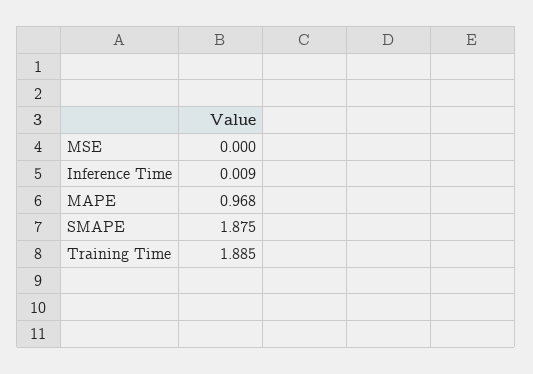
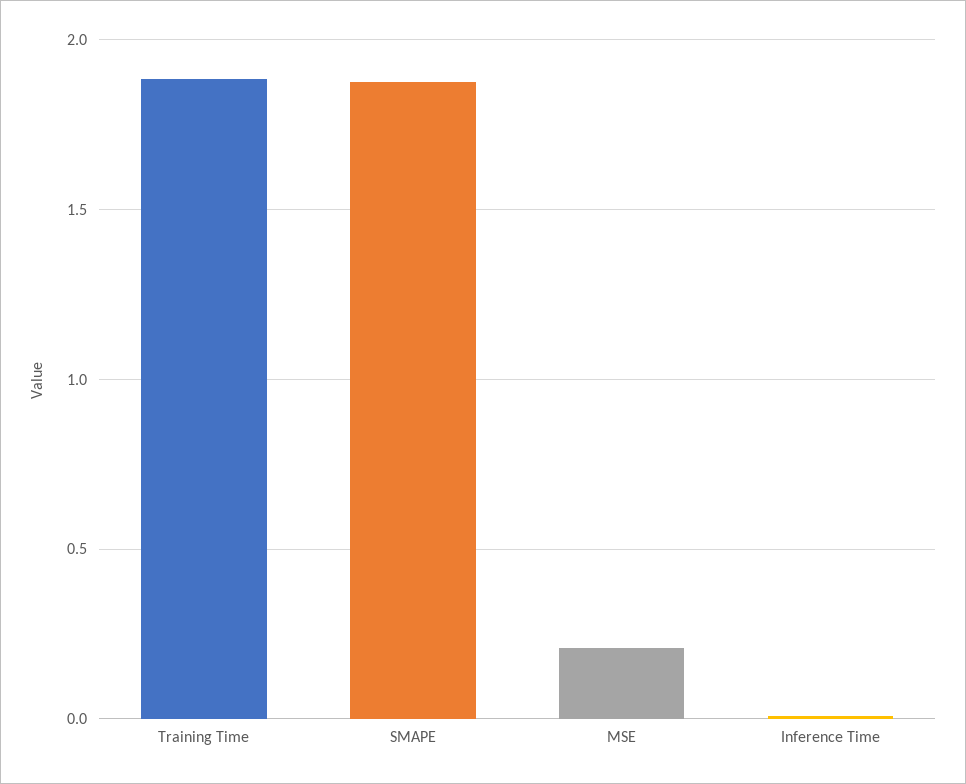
MSE: 0 -> 0.2
MAPE: 0.968 -> none

